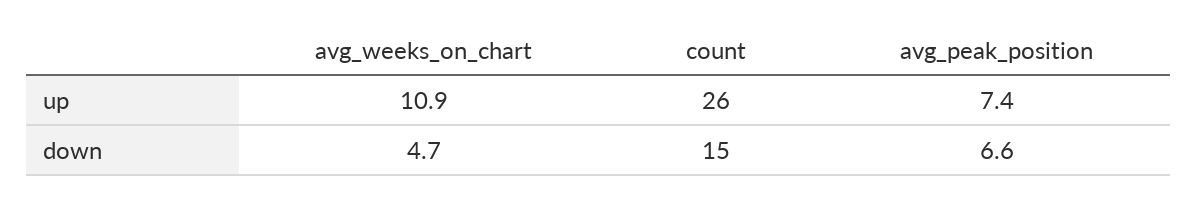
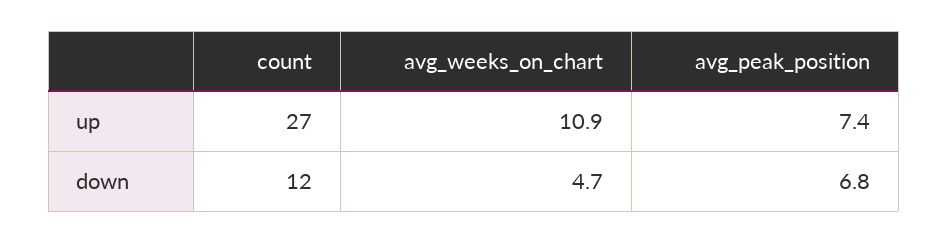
count, up: 26 -> 27
count, down: 15 -> 12
avg_peak_position, down: 6.6 -> 6.8

